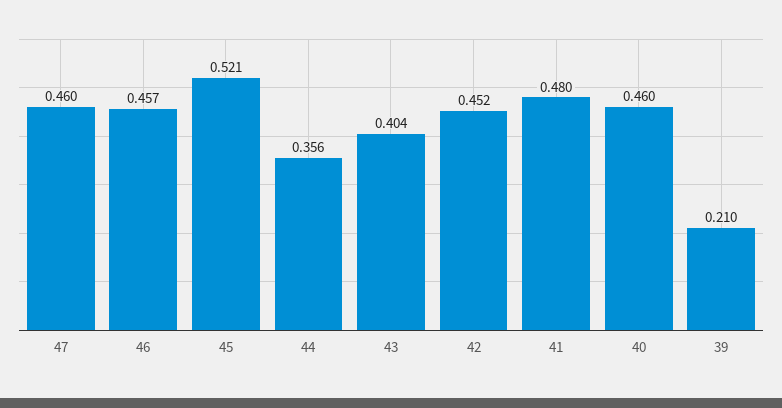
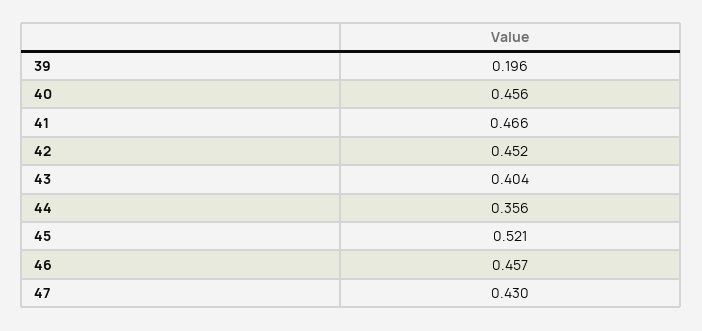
47: 0.46 -> 0.43
41: 0.48 -> 0.466
40: 0.46 -> 0.456
39: 0.21 -> 0.196

